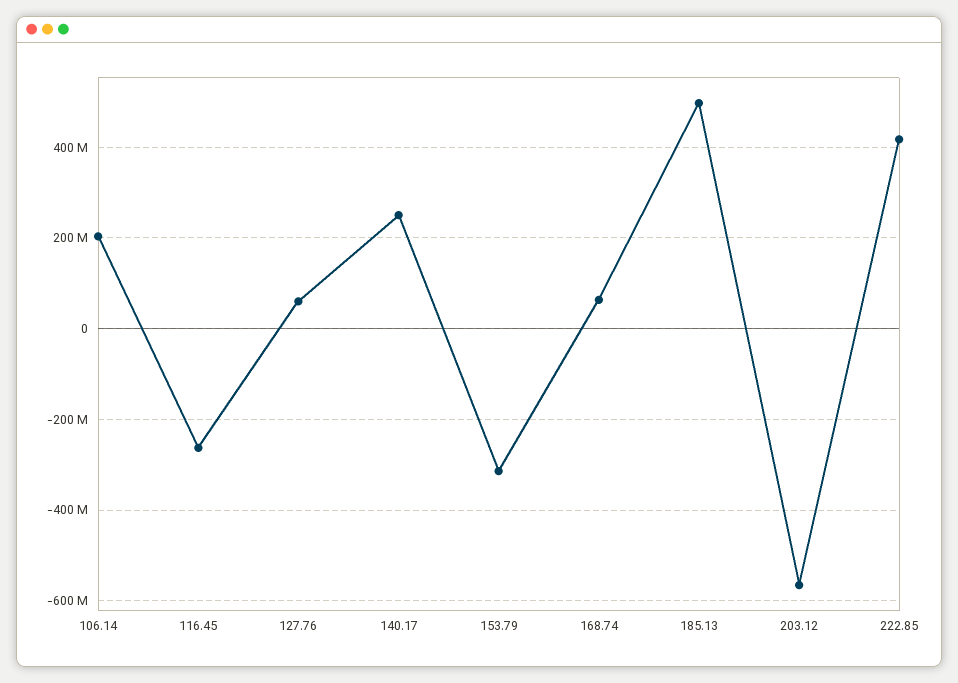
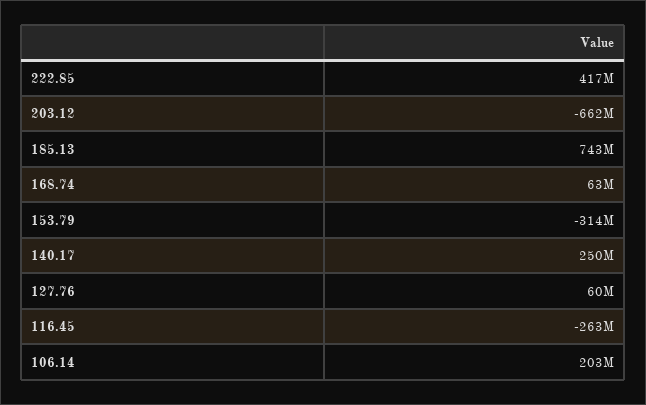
185.13: 500000000 -> 743000000
203.12: -560000000 -> -662000000

